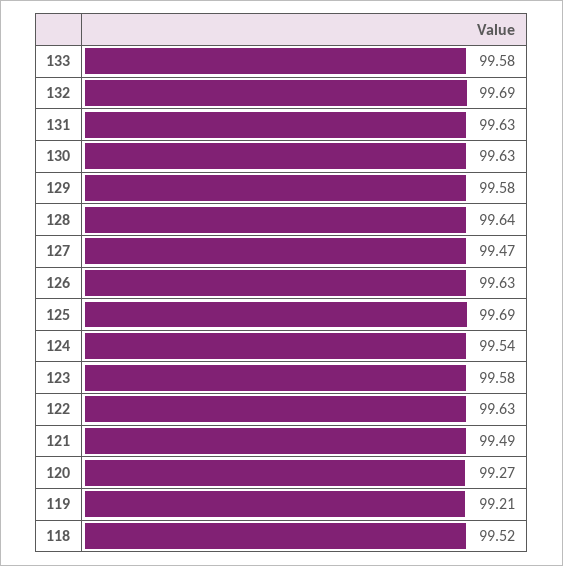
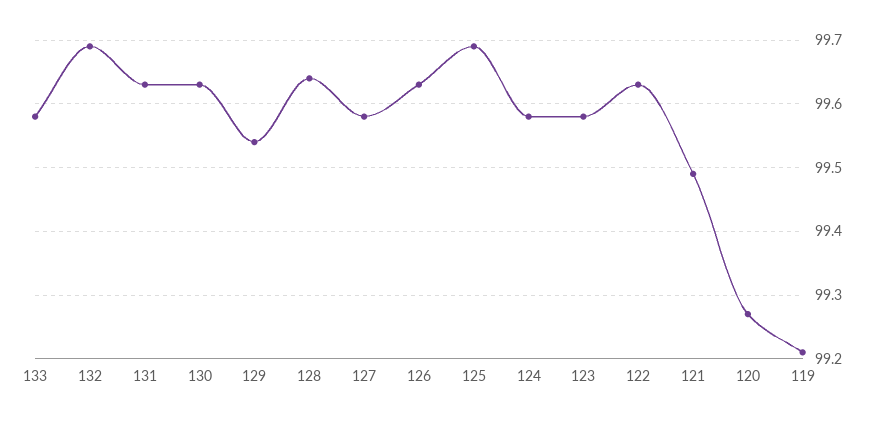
129: 99.58 -> 99.54
127: 99.47 -> 99.58
124: 99.54 -> 99.58
118: 99.52 -> none

